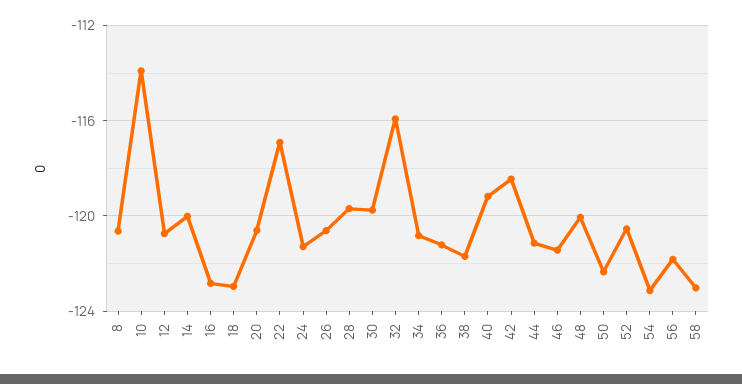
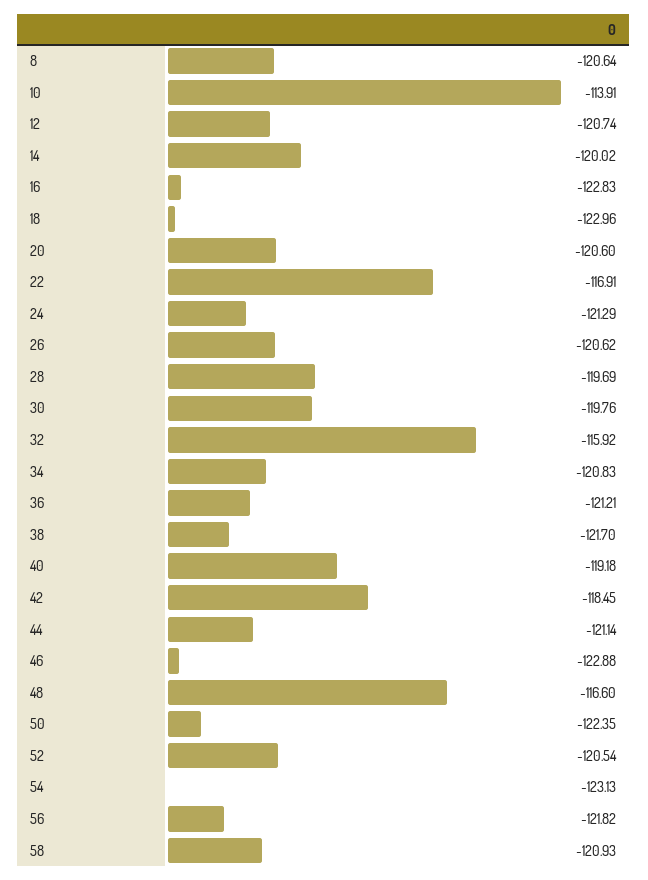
46: -121.5 -> -122.88
48: -120 -> -116.6
58: -123 -> -120.93

